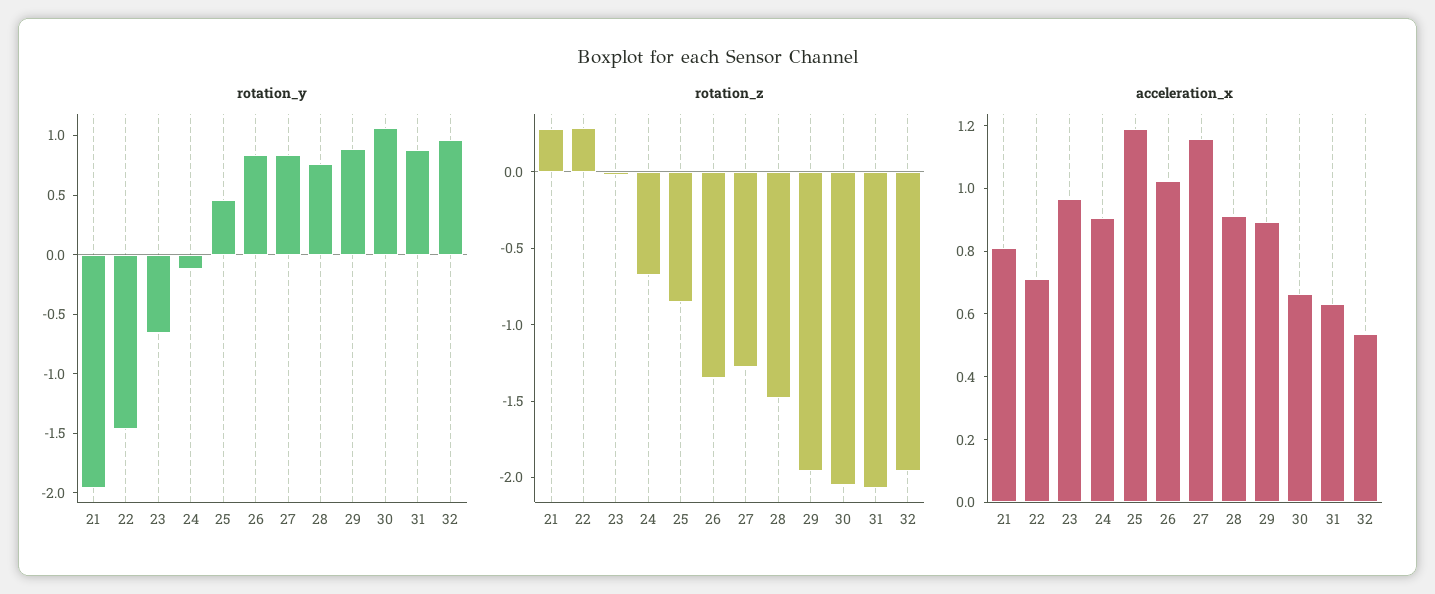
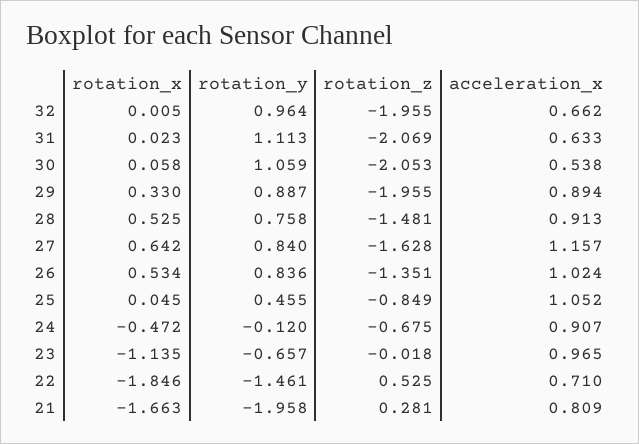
rotation_y, 31: 0.9 -> 1.113
rotation_z, 22: 0.3 -> 0.525
rotation_z, 27: -1.3 -> -1.628
acceleration_x, 25: 1.2 -> 1.052
acceleration_x, 30: 0.65 -> 0.538
acceleration_x, 32: 0.55 -> 0.662
rotation_x, 32: none -> 0.005
rotation_x, 31: none -> 0.023
rotation_x, 30: none -> 0.058
rotation_x, 29: none -> 0.33
rotation_x, 28: none -> 0.525
rotation_x, 27: none -> 0.642
rotation_x, 26: none -> 0.534
rotation_x, 25: none -> 0.045
rotation_x, 24: none -> -0.472
rotation_x, 23: none -> -1.135
rotation_x, 22: none -> -1.846
rotation_x, 21: none -> -1.663

